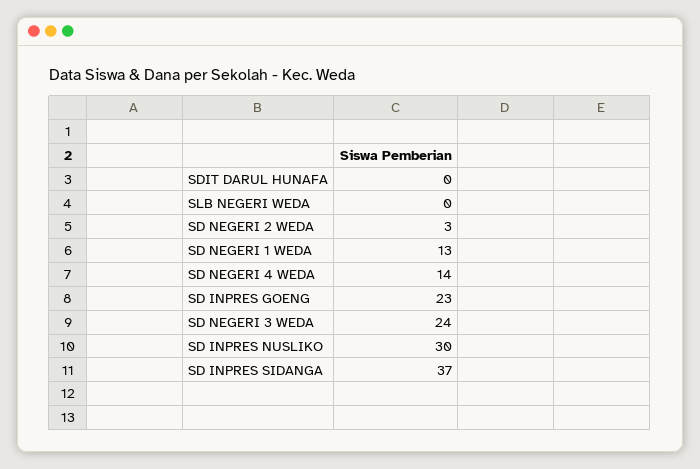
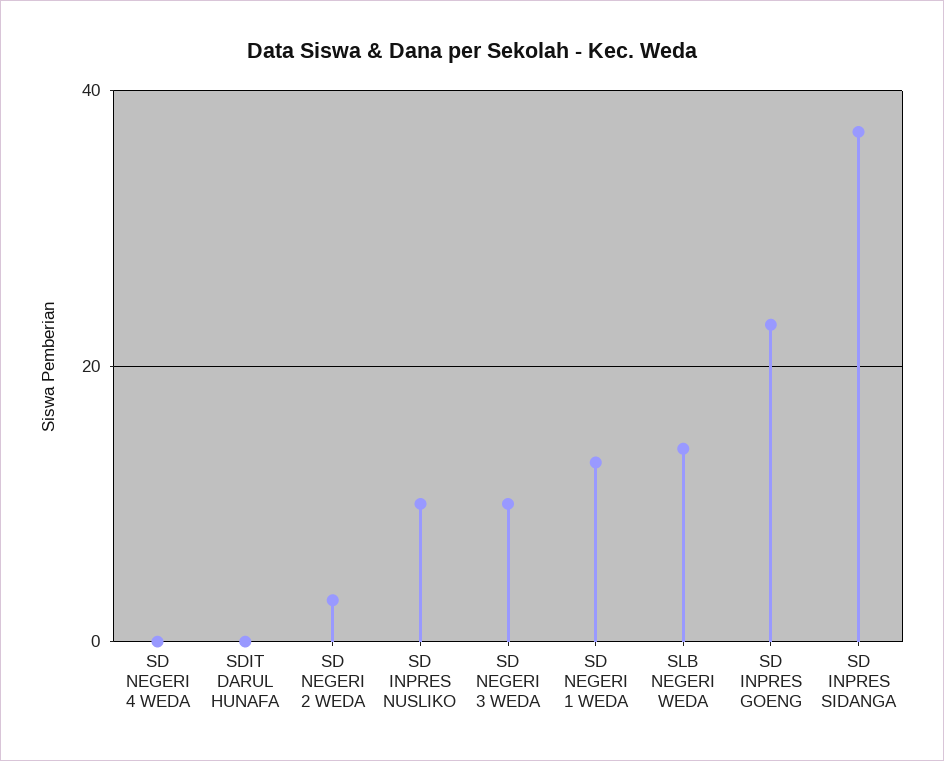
SLB NEGERI WEDA: 0 -> 15
SD NEGERI 4 WEDA: 14 -> 0
SD NEGERI 3 WEDA: 24 -> 10
SD INPRES NUSLIKO: 30 -> 10

